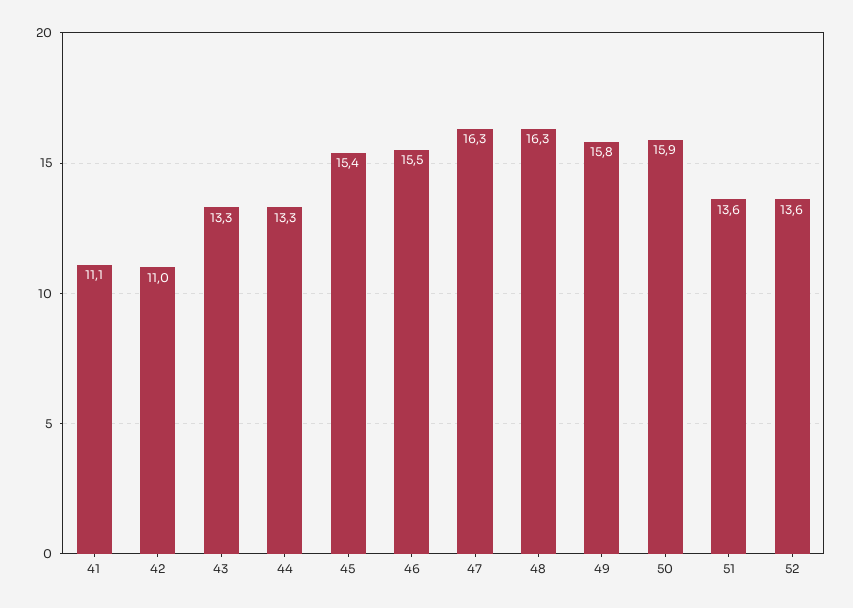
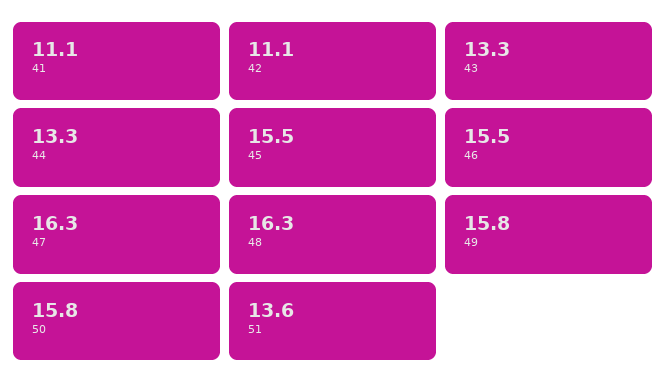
42: 11 -> 11.1
45: 15.4 -> 15.5
50: 15.9 -> 15.8
52: 13.6 -> none

